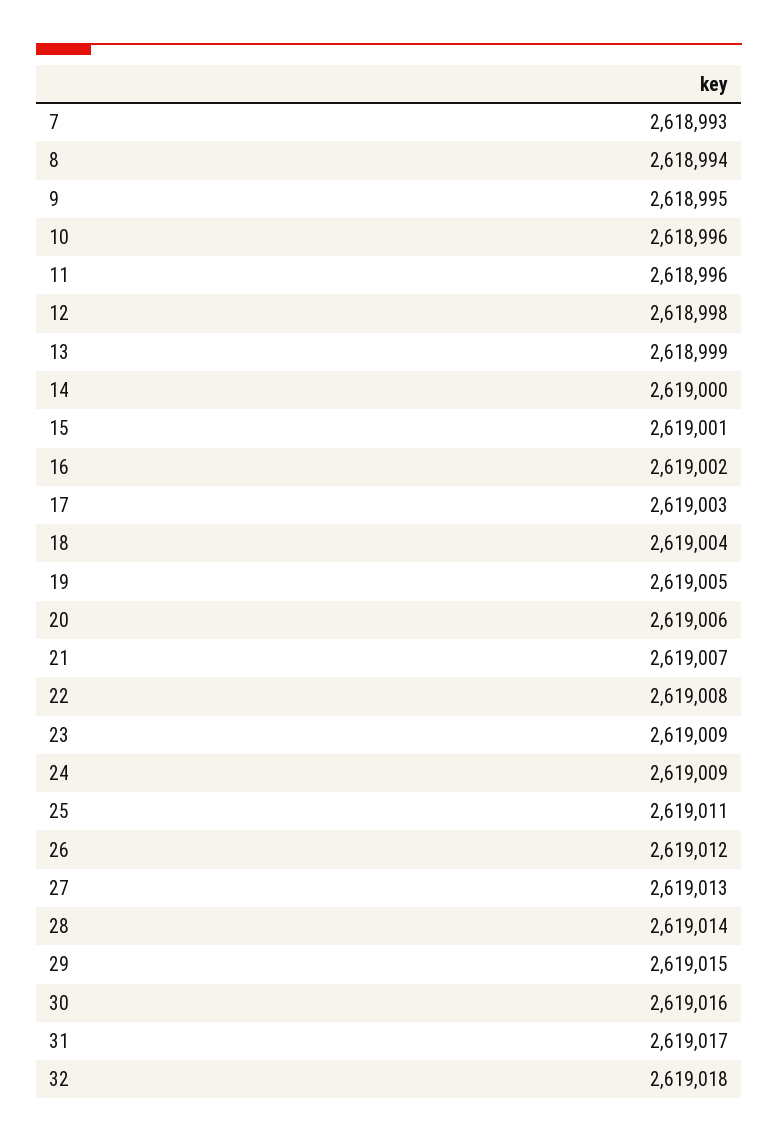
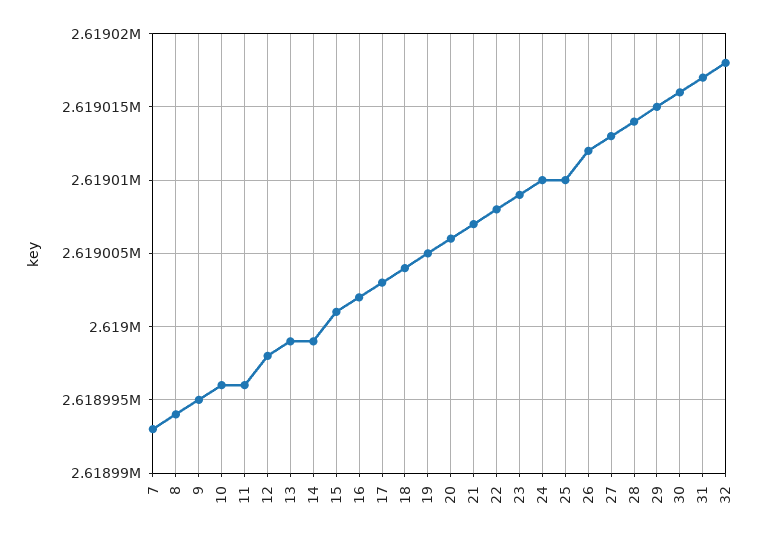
14: 2619000 -> 2618999
24: 2619009 -> 2619010
25: 2619011 -> 2619010

